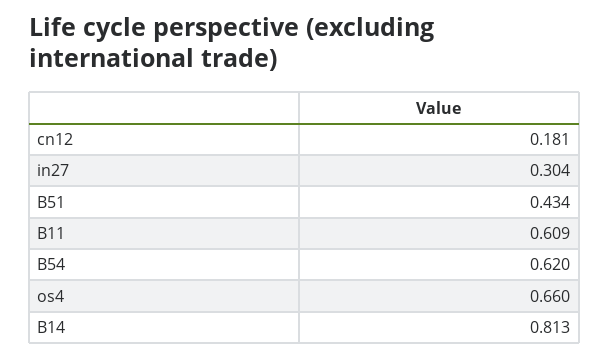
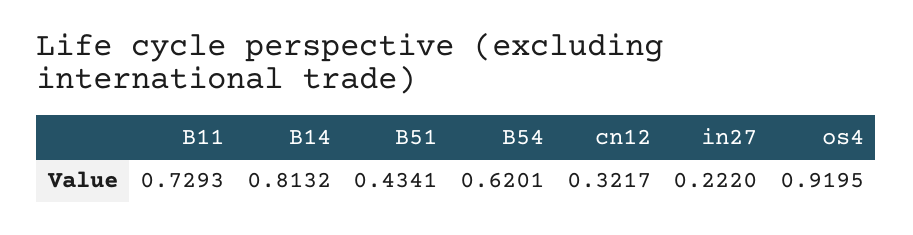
cn12: 0.181 -> 0.3217
in27: 0.304 -> 0.222
B11: 0.609 -> 0.7293
os4: 0.66 -> 0.9195

